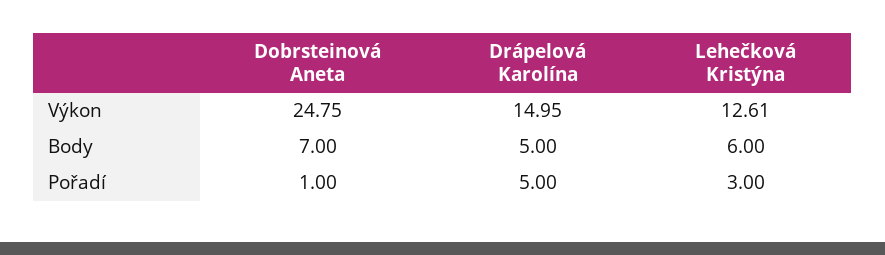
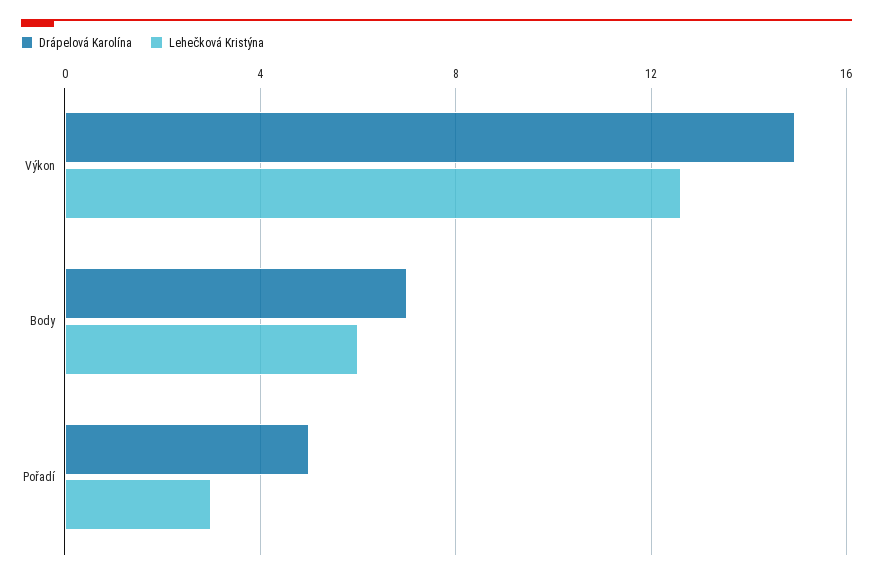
Dobrsteinová Aneta, Výkon: 24.75 -> none
Dobrsteinová Aneta, Body: 7 -> none
Drápelová Karolína, Body: 5 -> 7
Dobrsteinová Aneta, Pořadí: 1 -> none

